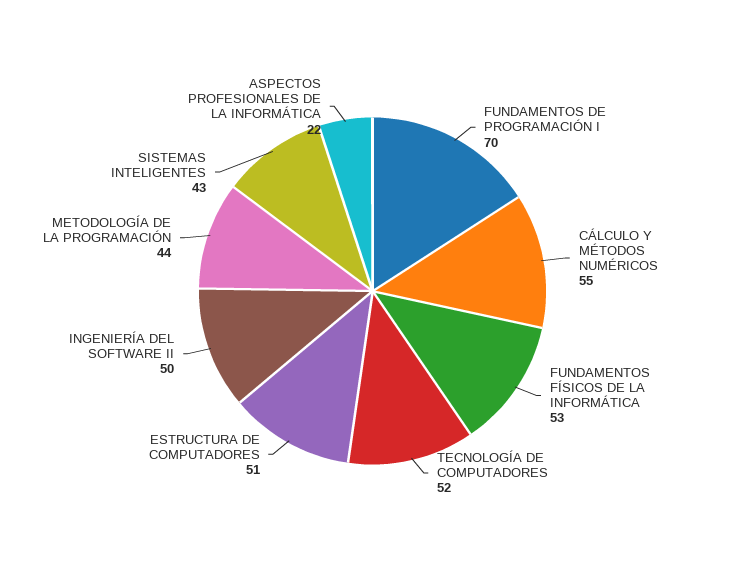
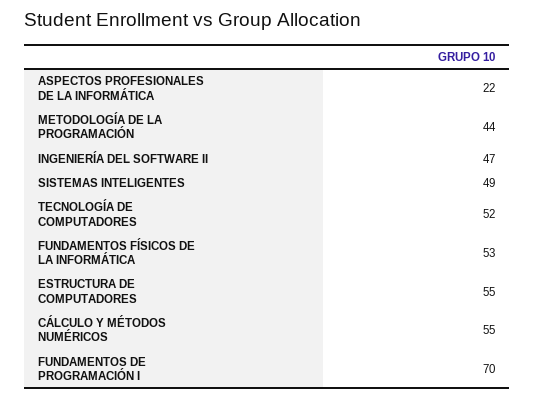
ESTRUCTURA DE COMPUTADORES: 51 -> 55
INGENIERÍA DEL SOFTWARE II: 50 -> 47
SISTEMAS INTELIGENTES: 43 -> 49

